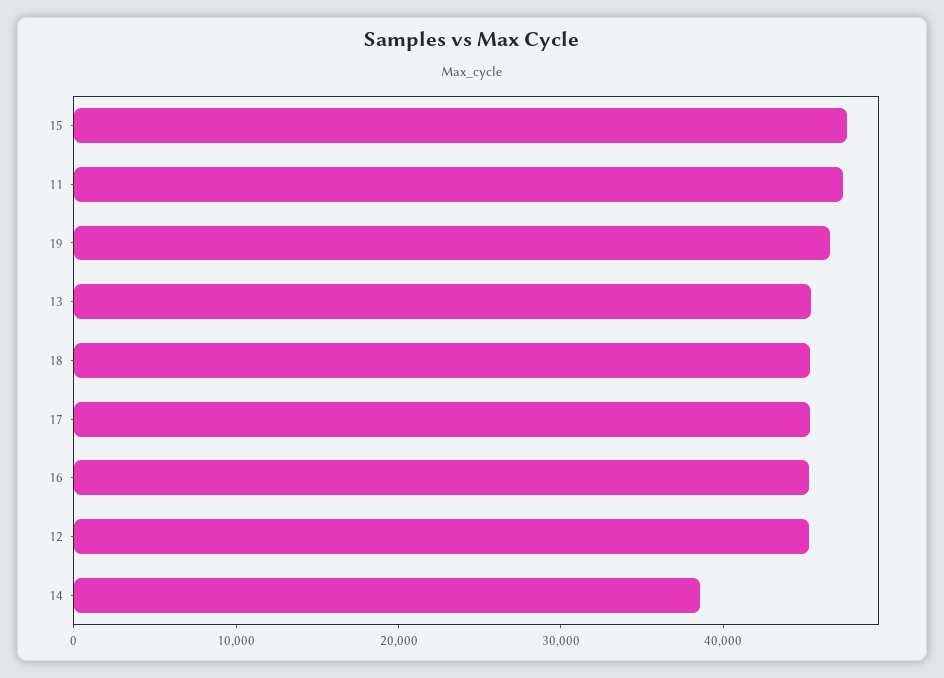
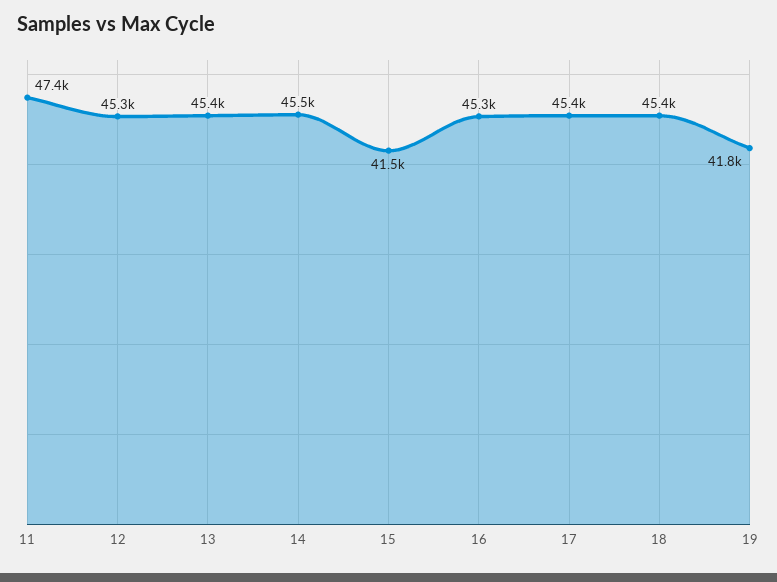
15: 48000 -> 41500
19: 46000 -> 41800
14: 38000 -> 45500

